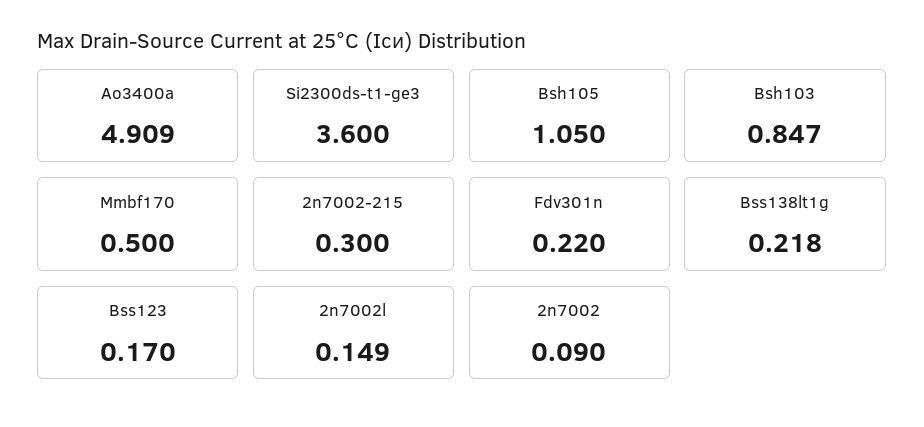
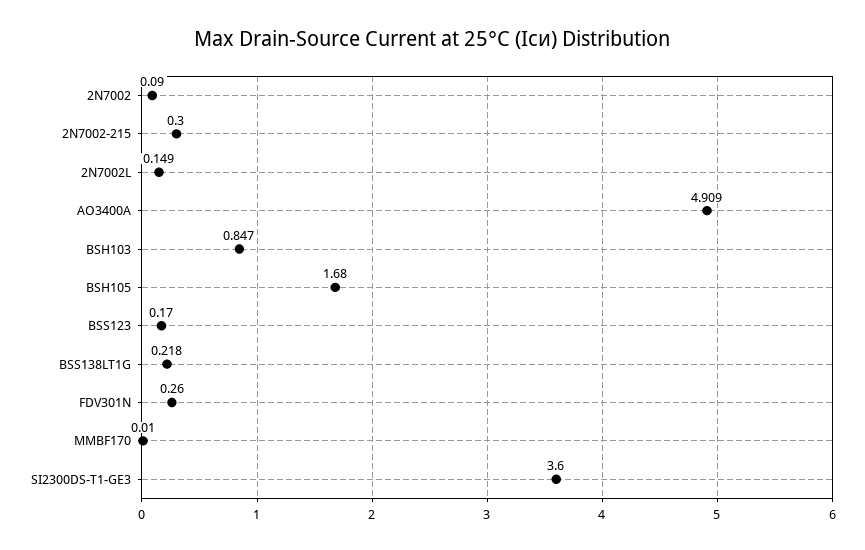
Bsh105: 1.05 -> 1.68
Mmbf170: 0.5 -> 0.01
Fdv301n: 0.22 -> 0.26

